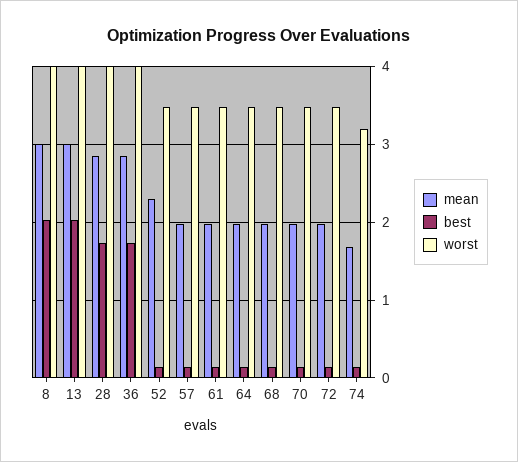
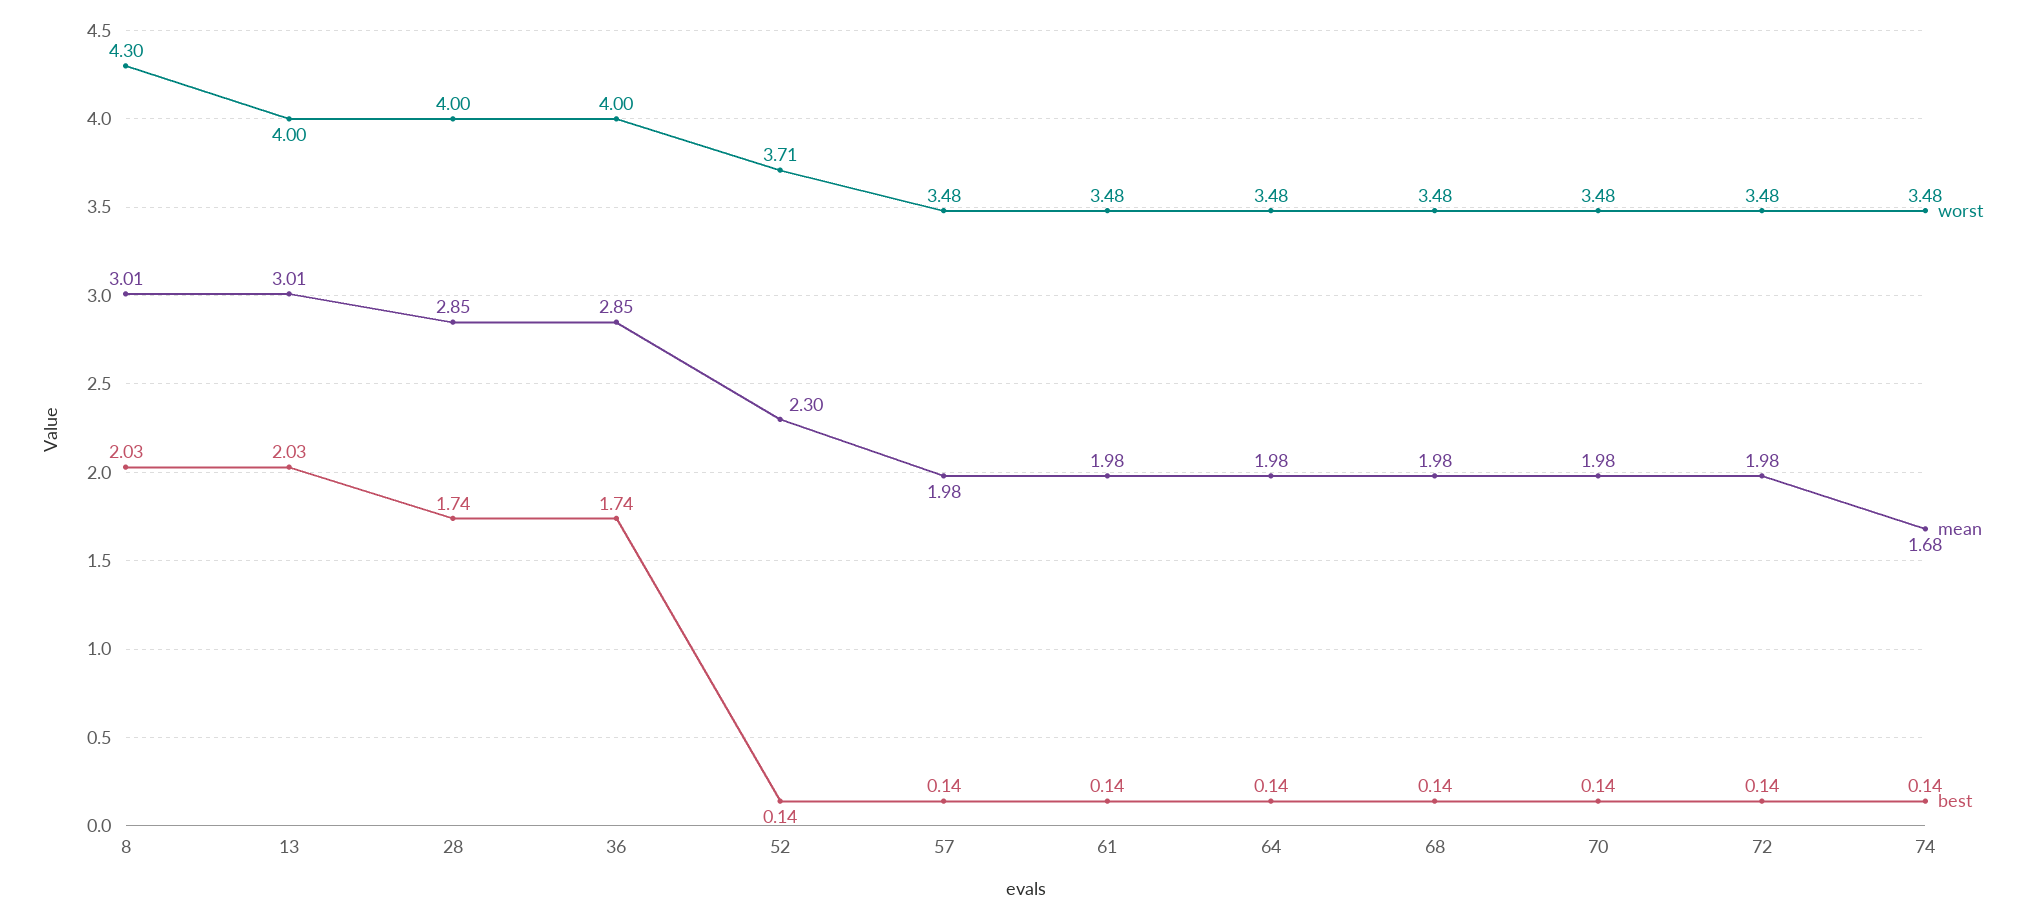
worst, 8: 4 -> 4.3
worst, 52: 3.5 -> 3.71
worst, 74: 3.2 -> 3.48

